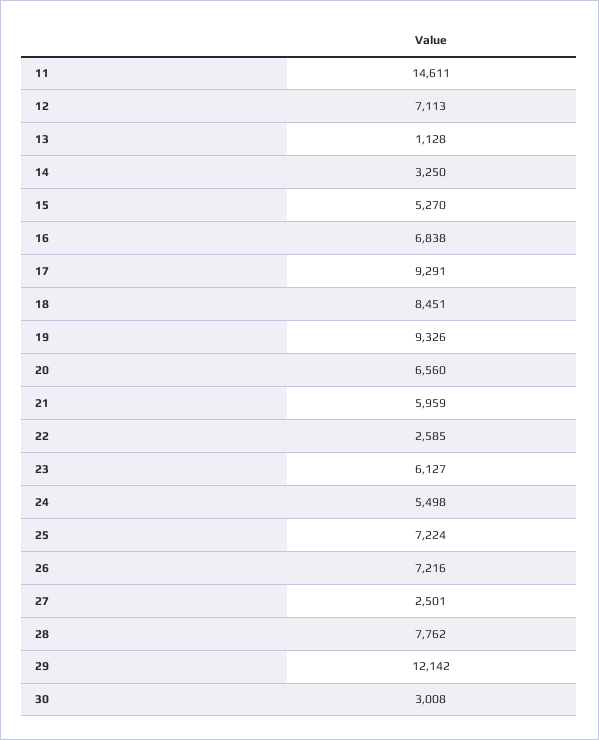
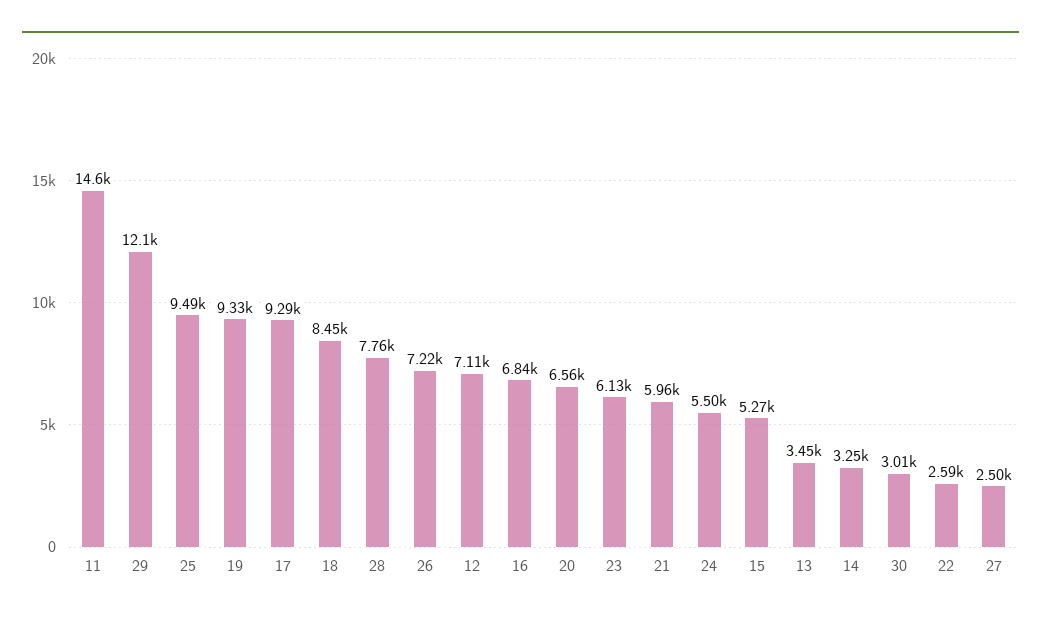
13: 1128 -> 3450
25: 7224 -> 9490

